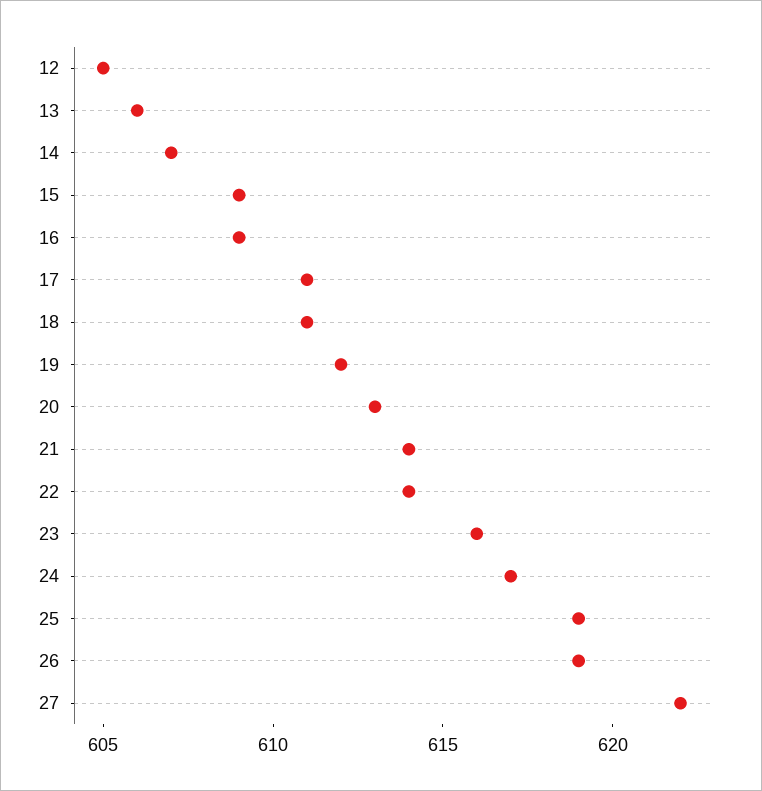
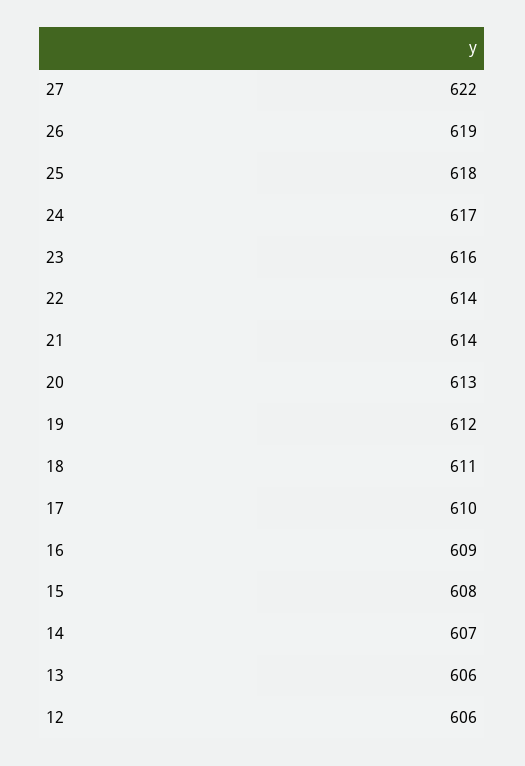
12: 605 -> 606
15: 609 -> 608
17: 611 -> 610
25: 619 -> 618

